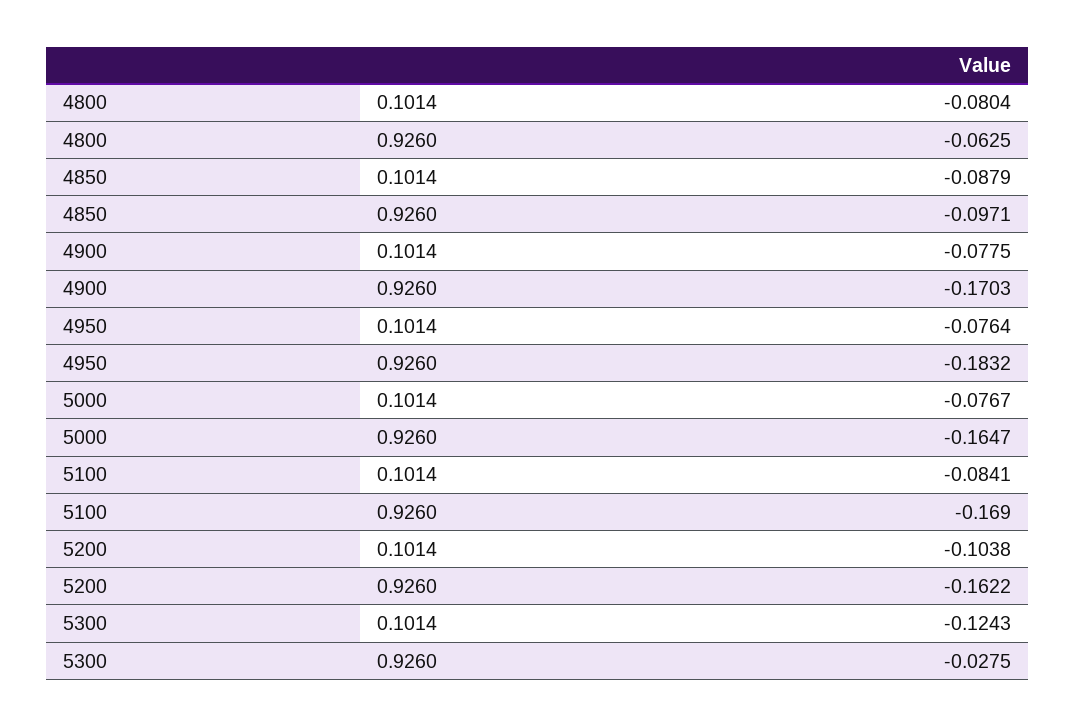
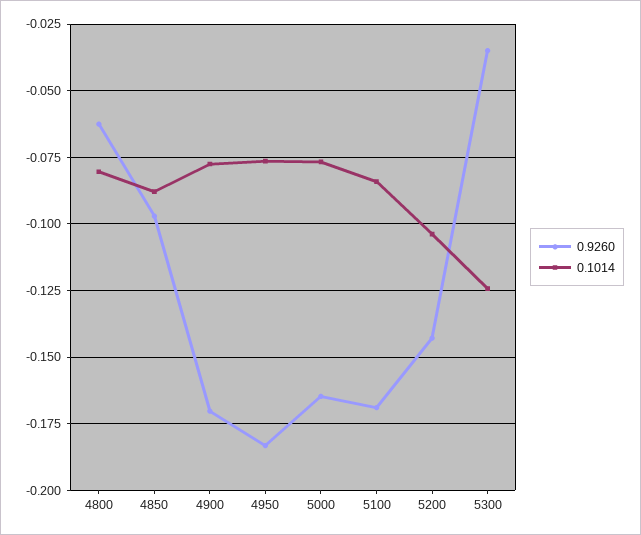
0.9260, 5200: -0.1622 -> -0.1425
0.9260, 5300: -0.0275 -> -0.035

